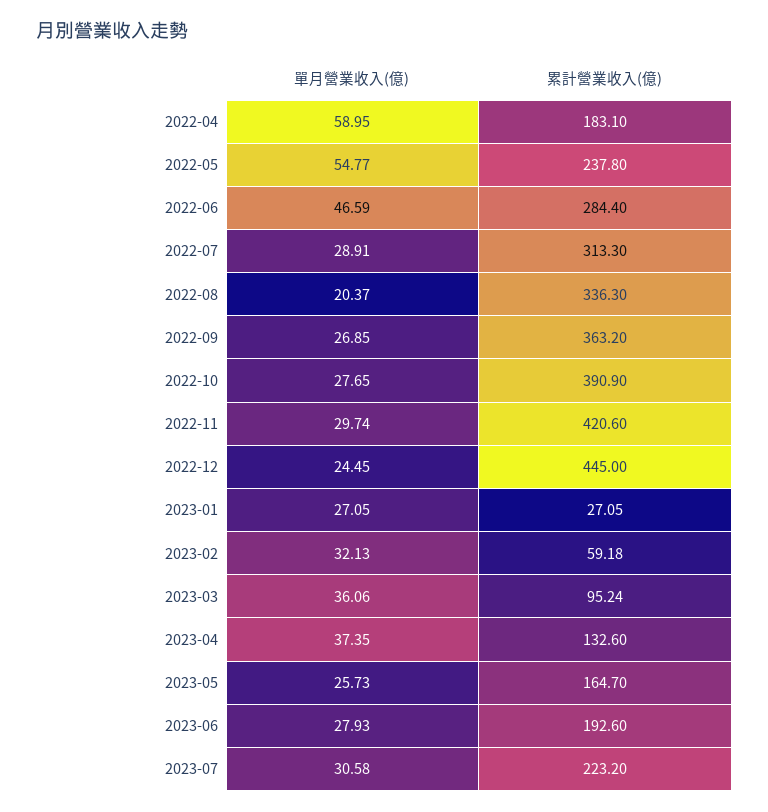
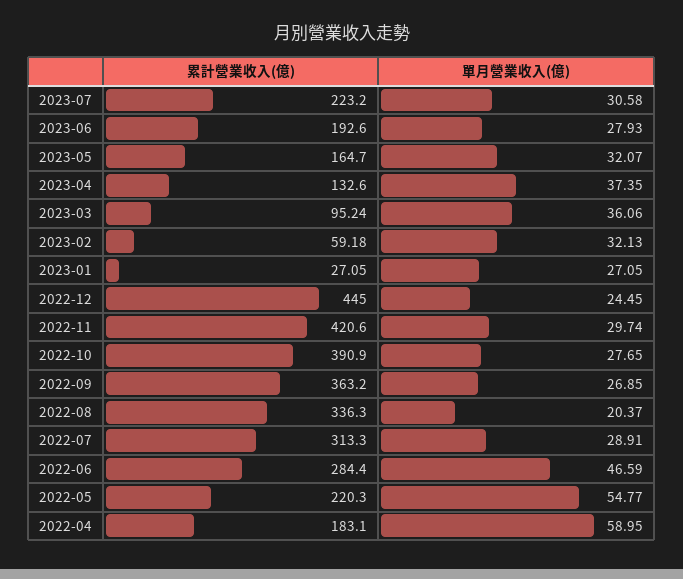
累計營業收入(億), 2022-05: 237.8 -> 220.3
單月營業收入(億), 2023-05: 25.73 -> 32.07

